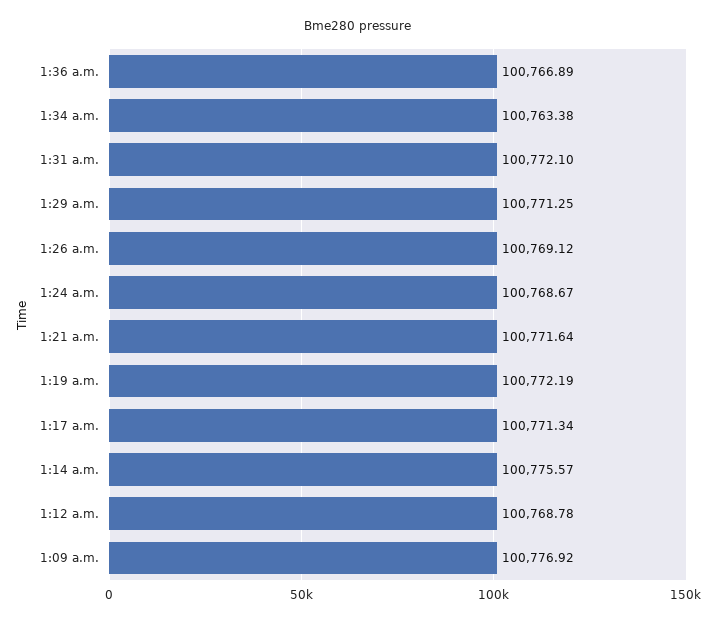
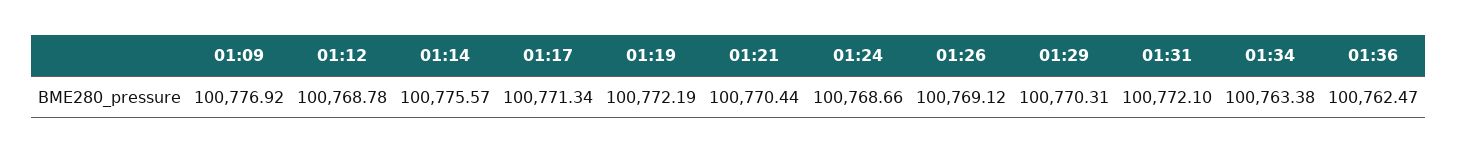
1:36 a.m.: 100766.89 -> 100762.47
1:29 a.m.: 100771.25 -> 100770.31
1:24 a.m.: 100768.67 -> 100768.66
1:21 a.m.: 100771.64 -> 100770.44

